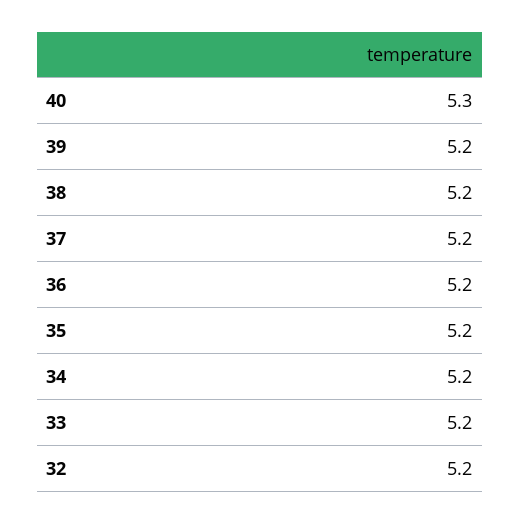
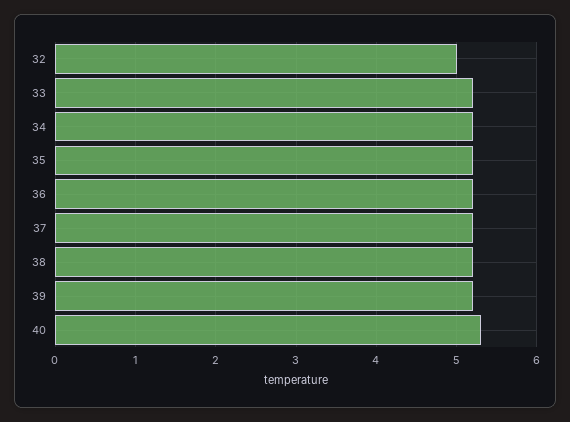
32: 5.2 -> 5

